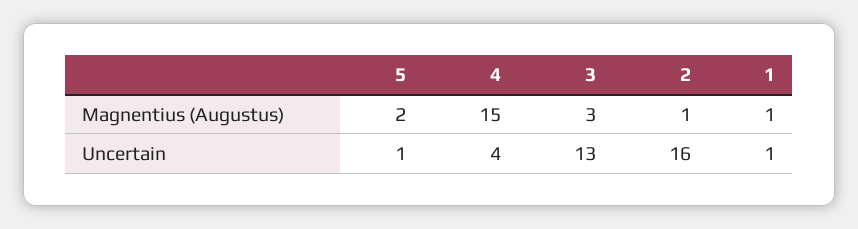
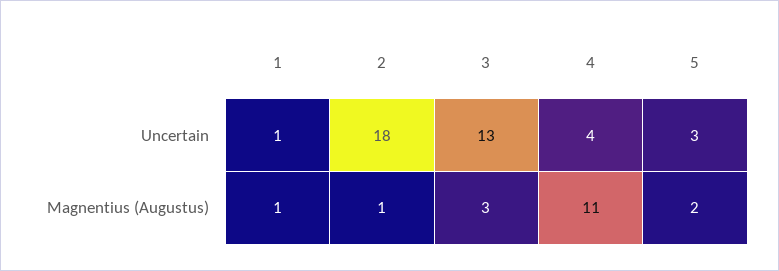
4, Magnentius (Augustus): 15 -> 11
5, Uncertain: 1 -> 3
2, Uncertain: 16 -> 18

